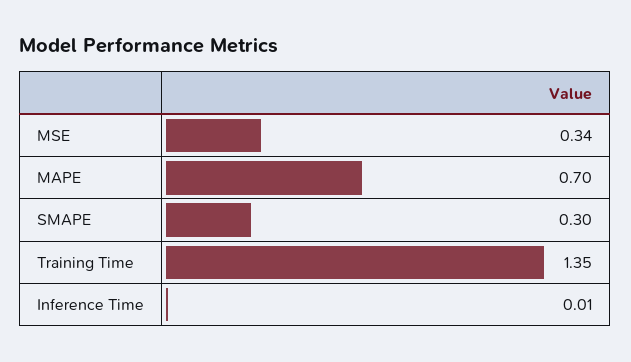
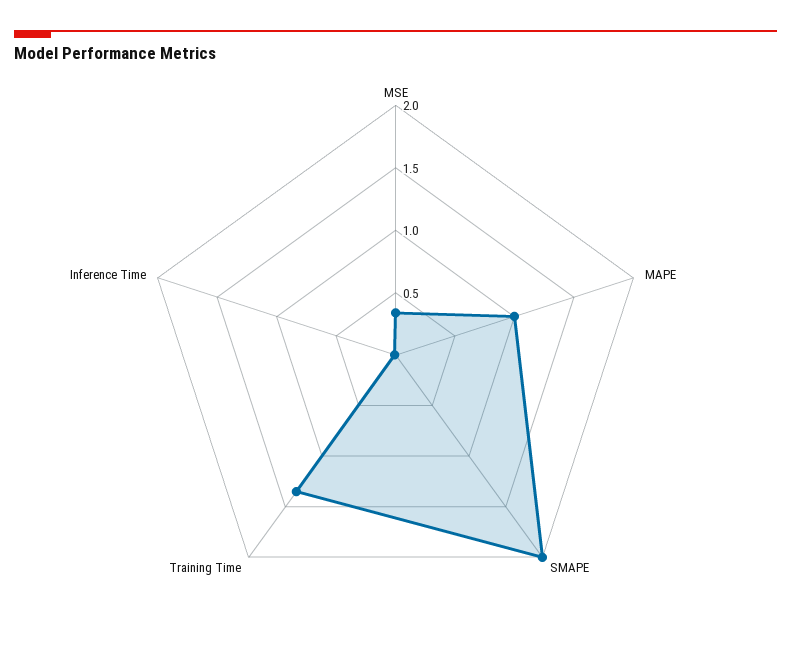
MAPE: 0.7 -> 1
SMAPE: 0.3 -> 2

